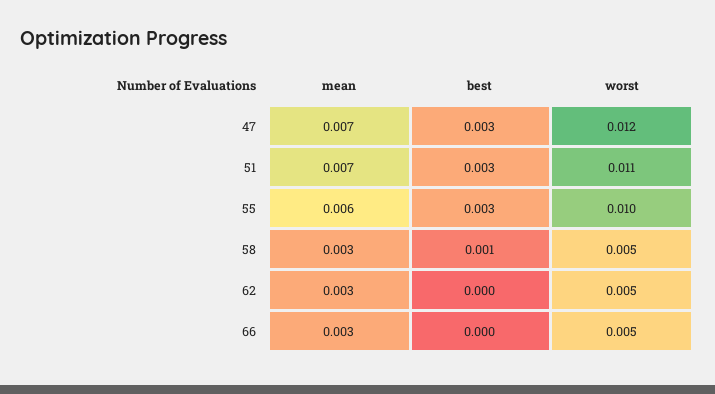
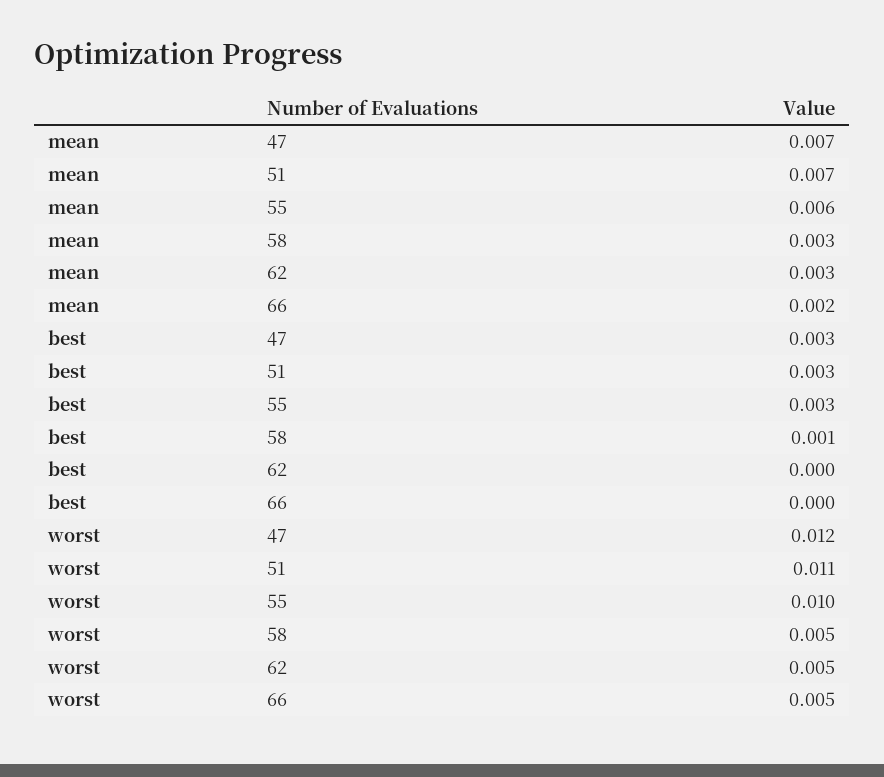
mean, 66: 0.003 -> 0.002

